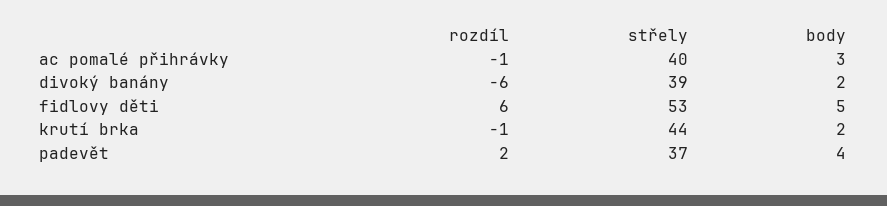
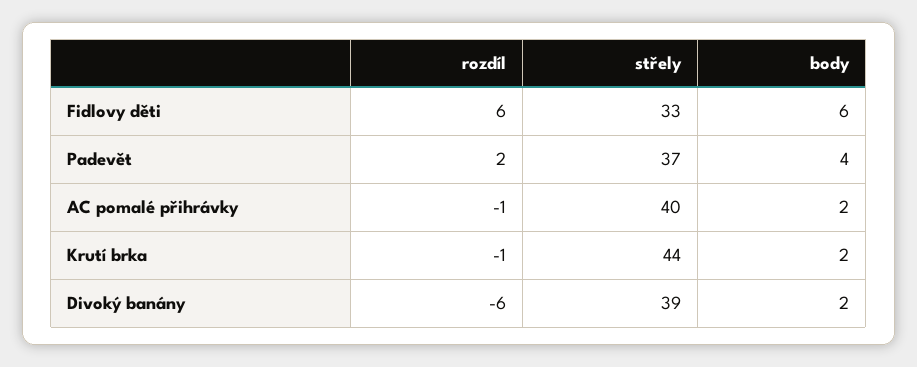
body, ac pomalé přihrávky: 3 -> 2
střely, fidlovy děti: 53 -> 33
body, fidlovy děti: 5 -> 6

